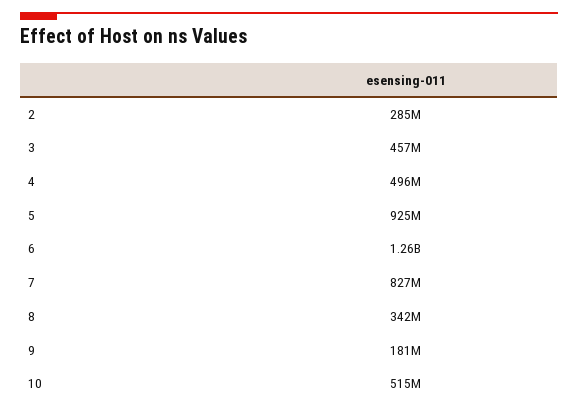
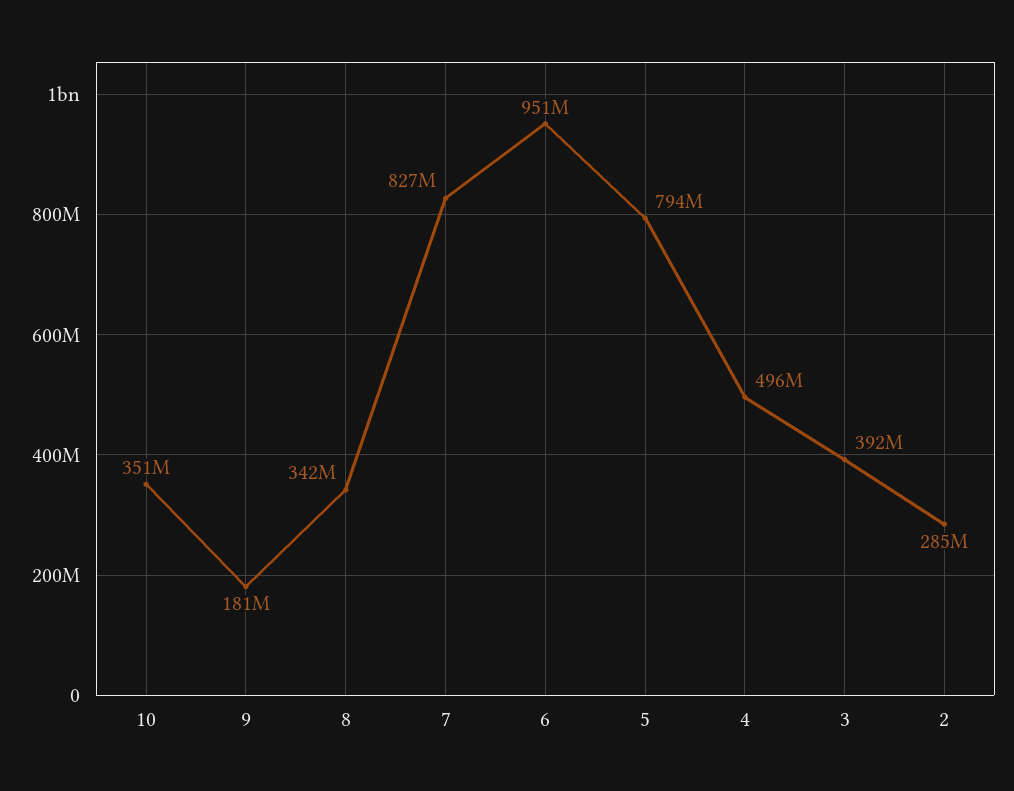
3: 457000000 -> 392000000
5: 925000000 -> 794000000
6: 1260000000 -> 951000000
10: 515000000 -> 351000000

